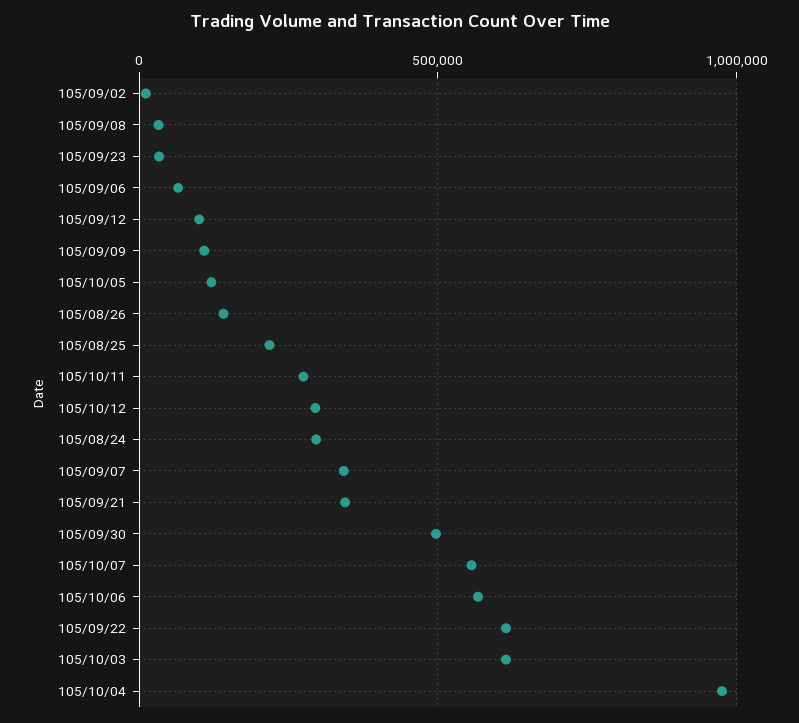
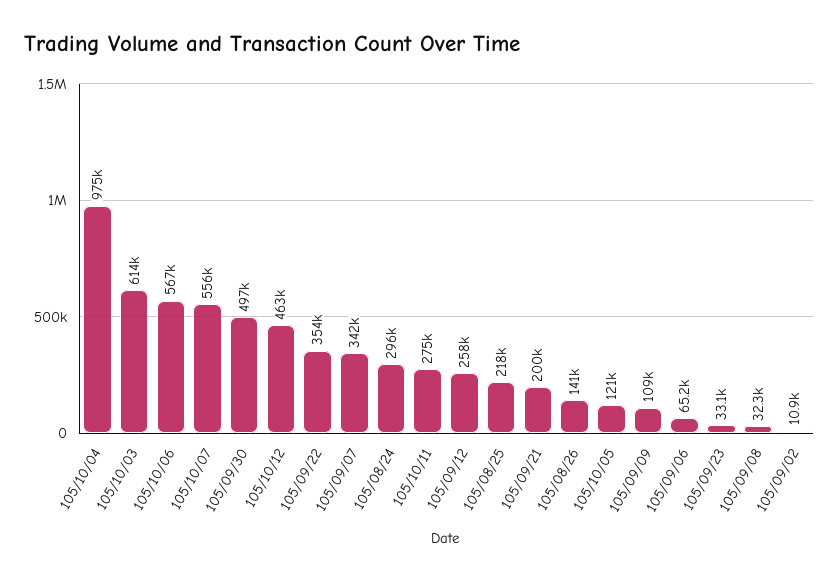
105/09/12: 100000 -> 258000
105/10/12: 300000 -> 463000
105/09/21: 350000 -> 200000
105/09/22: 600000 -> 354000

